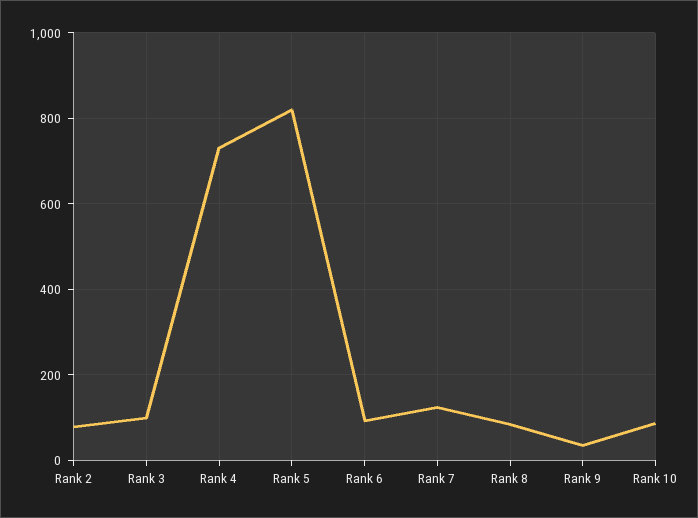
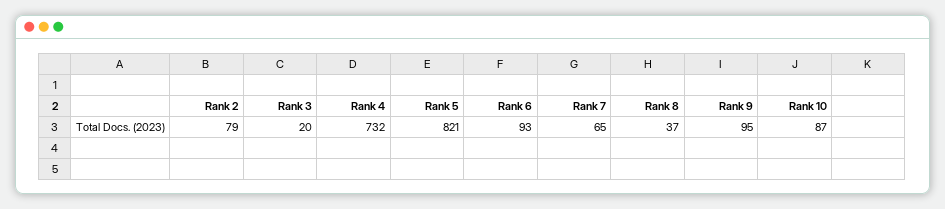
Rank 3: 100 -> 20
Rank 7: 120 -> 65
Rank 8: 80 -> 37
Rank 9: 40 -> 95

